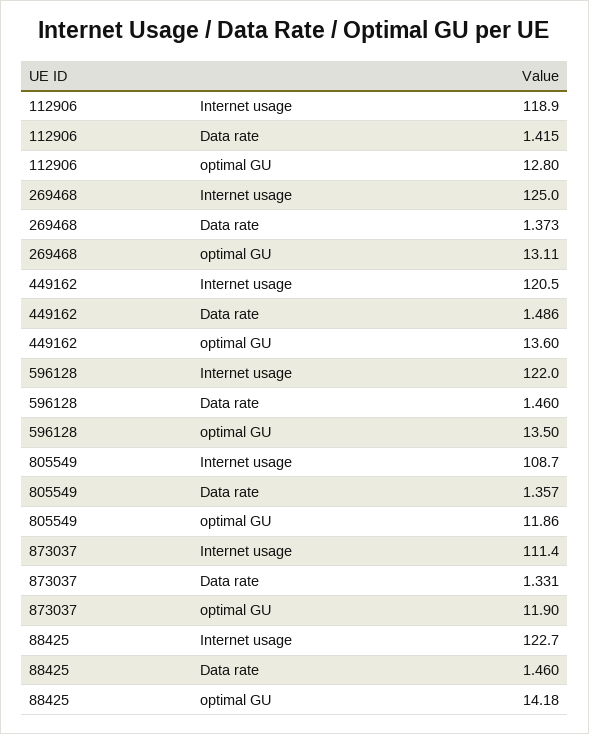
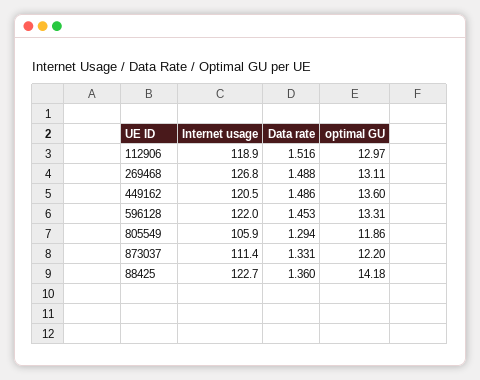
112906, Data rate: 1.415 -> 1.516
112906, optimal GU: 12.8 -> 12.97
269468, Internet usage: 125 -> 126.8
269468, Data rate: 1.373 -> 1.488
596128, Data rate: 1.46 -> 1.453
596128, optimal GU: 13.5 -> 13.31
805549, Internet usage: 108.7 -> 105.9
805549, Data rate: 1.357 -> 1.294
873037, optimal GU: 11.9 -> 12.2
88425, Data rate: 1.46 -> 1.36

